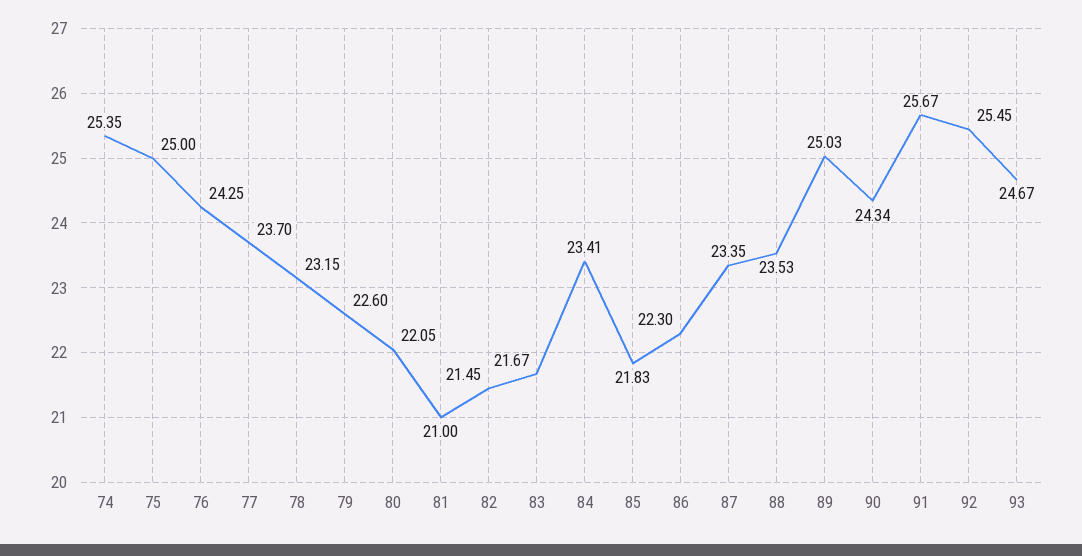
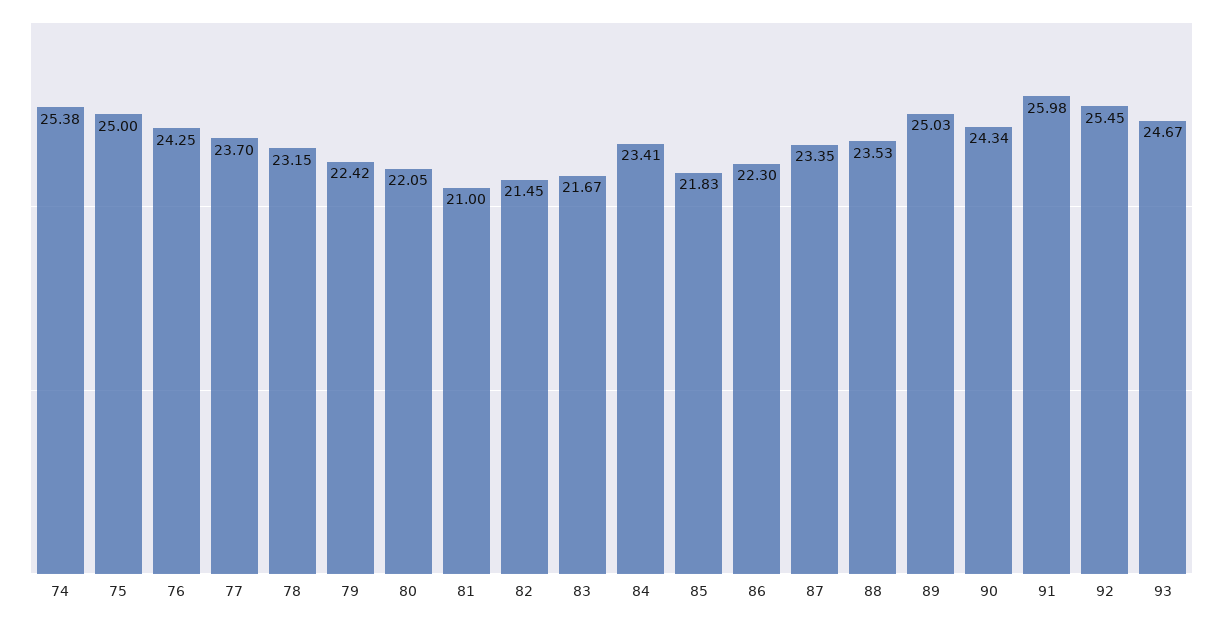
74: 25.35 -> 25.38
79: 22.6 -> 22.42
91: 25.67 -> 25.98

